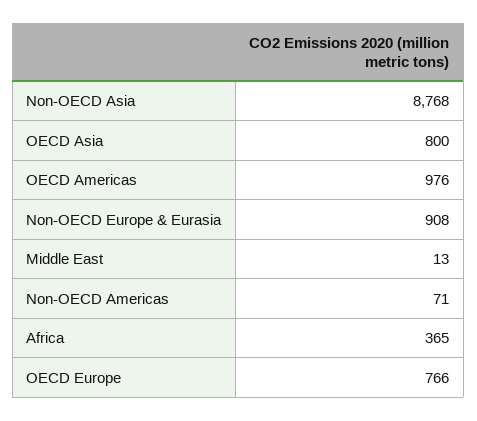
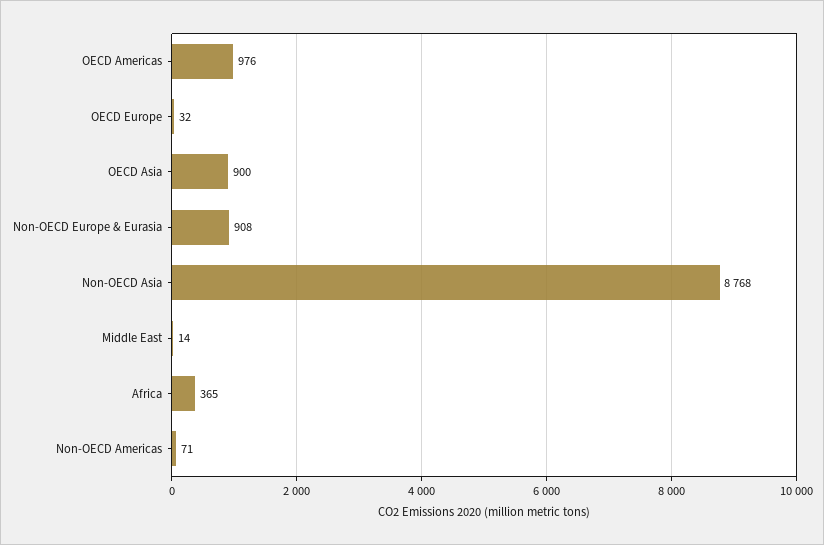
OECD Asia: 800 -> 900
Middle East: 13 -> 14
OECD Europe: 766 -> 32

